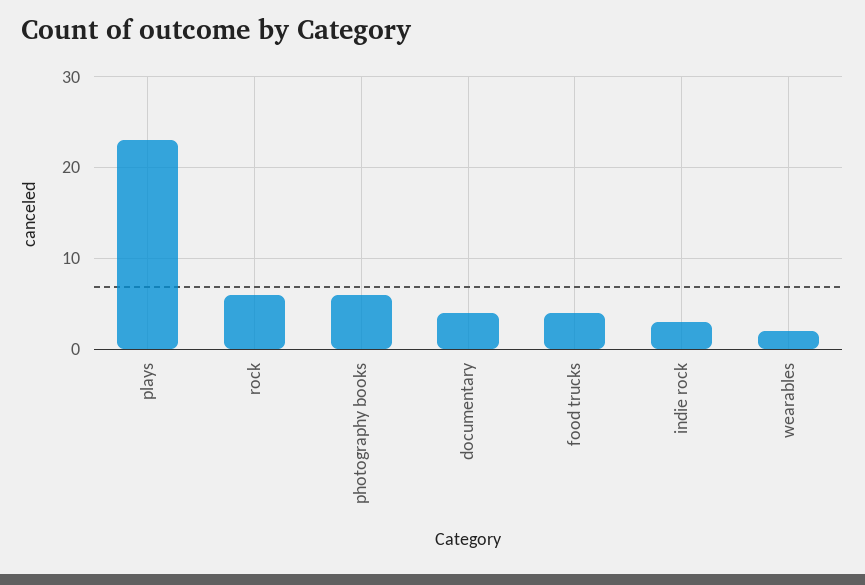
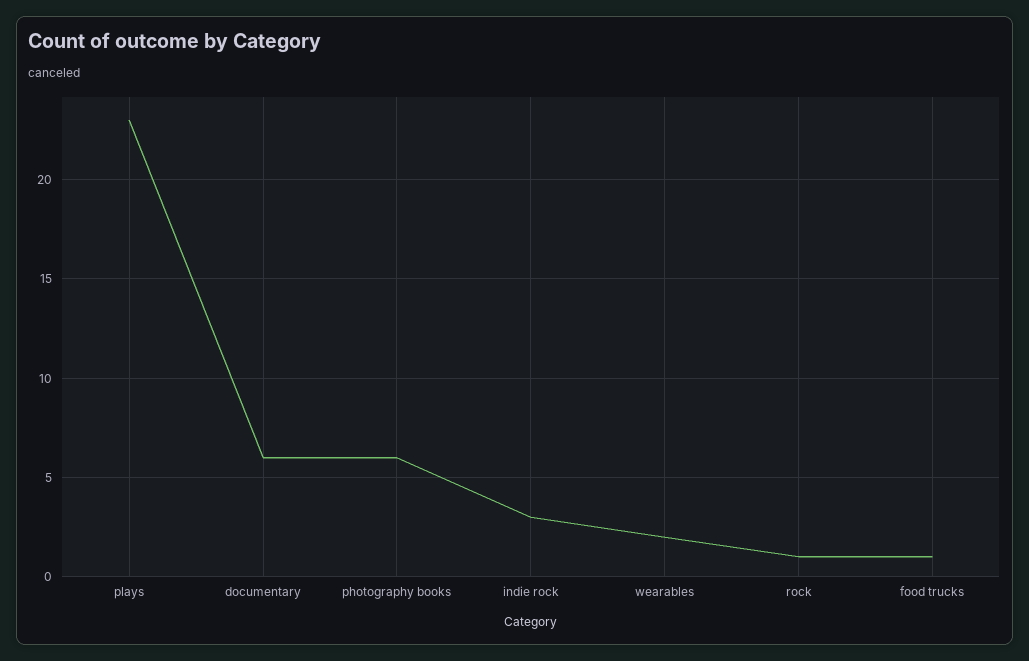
rock: 6 -> 1
documentary: 4 -> 6
food trucks: 4 -> 1

